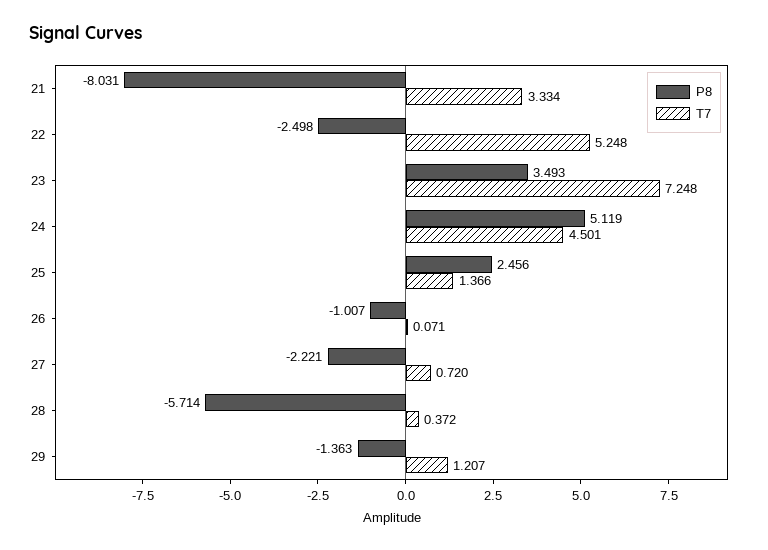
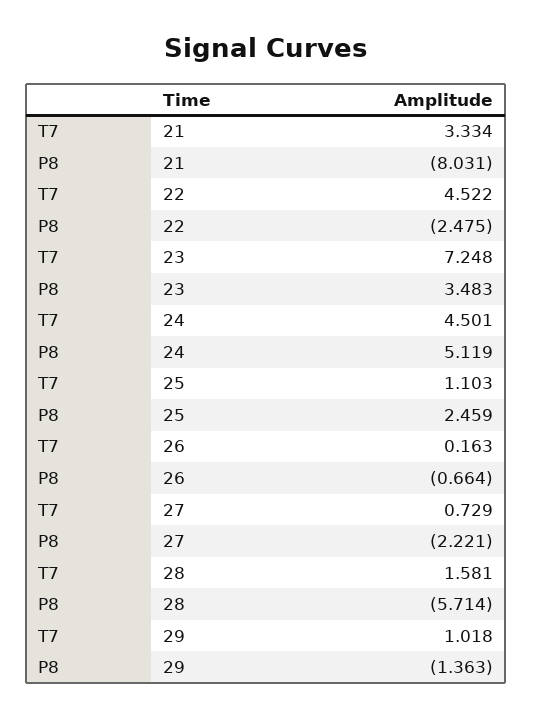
P8, 22: -2.498 -> -2.475
T7, 22: 5.248 -> 4.522
P8, 23: 3.493 -> 3.483
P8, 25: 2.456 -> 2.459
T7, 25: 1.366 -> 1.103
P8, 26: -1.007 -> -0.664
T7, 26: 0.071 -> 0.163
T7, 27: 0.72 -> 0.729
T7, 28: 0.372 -> 1.581
T7, 29: 1.207 -> 1.018

